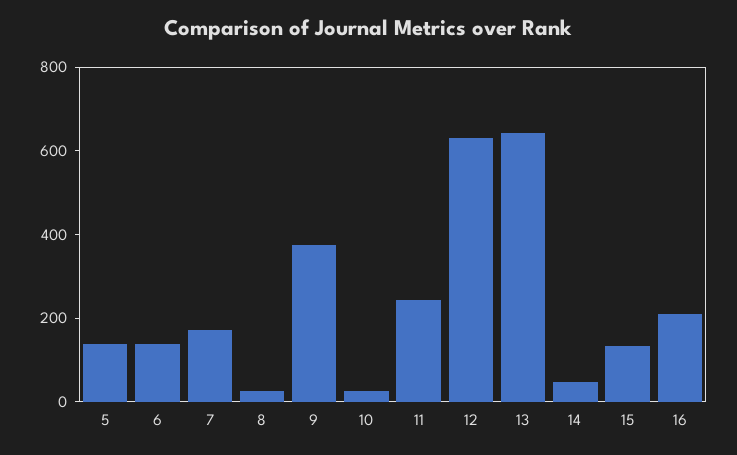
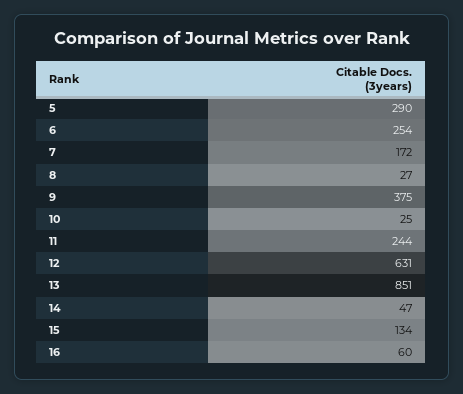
5: 150 -> 290
6: 150 -> 254
13: 650 -> 851
16: 200 -> 60

